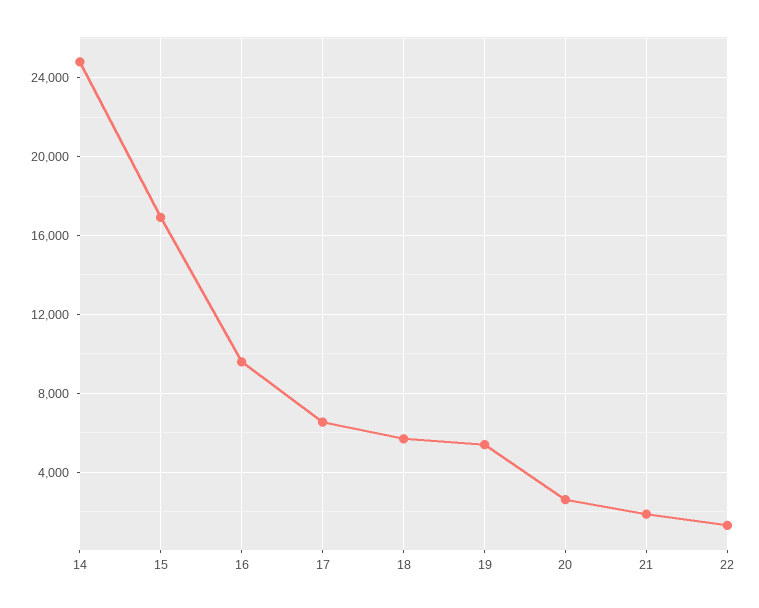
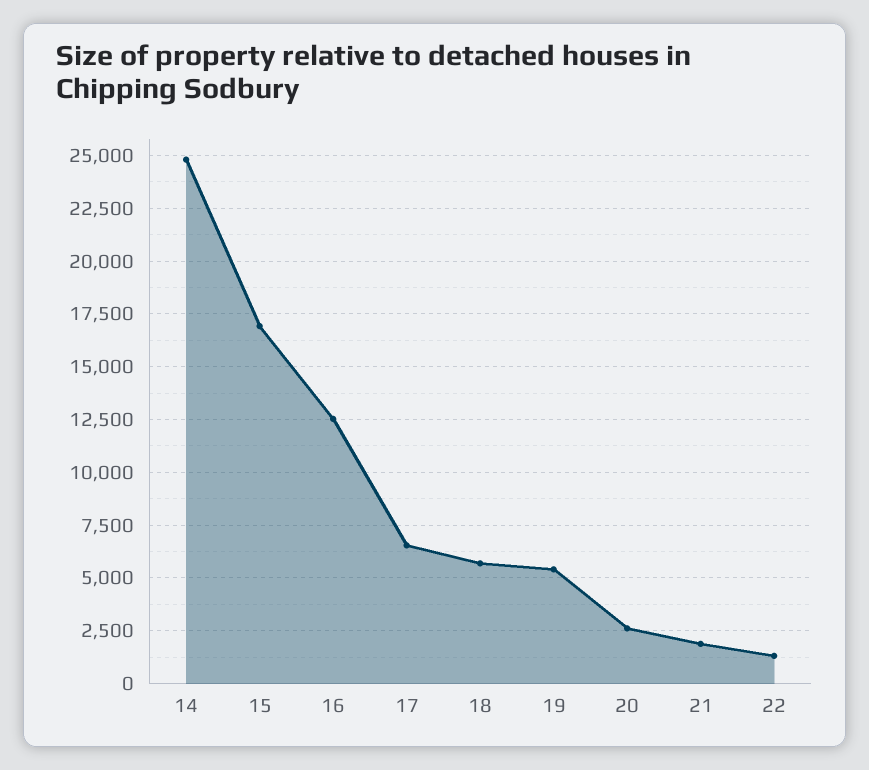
16: 9500 -> 12500

